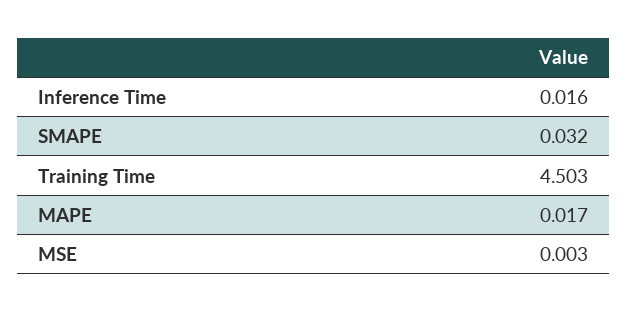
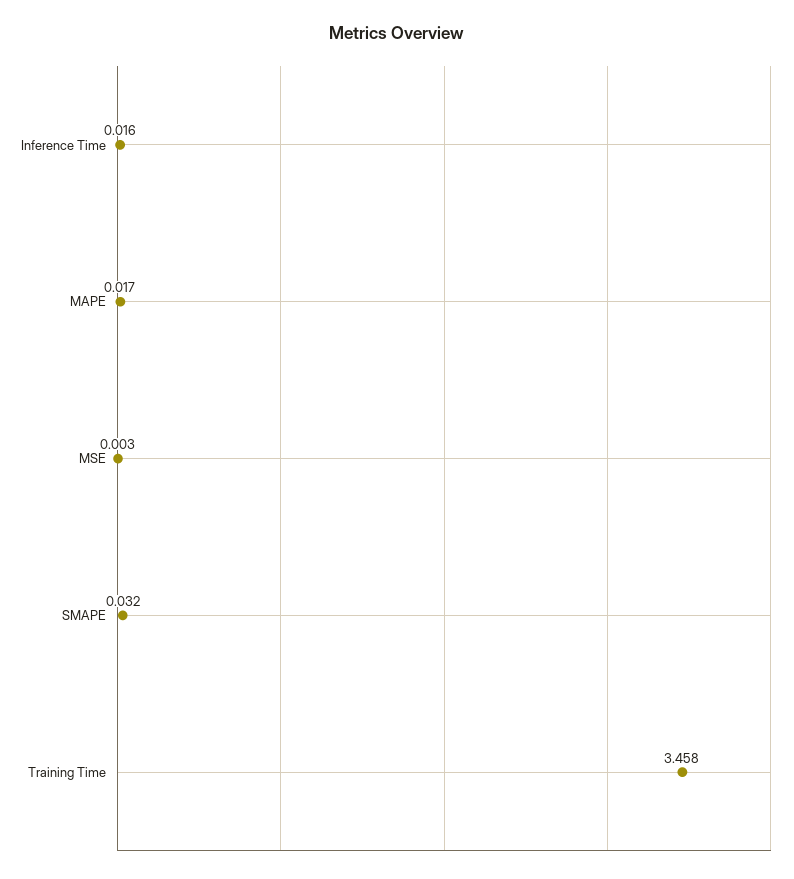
Training Time: 4.503 -> 3.458

